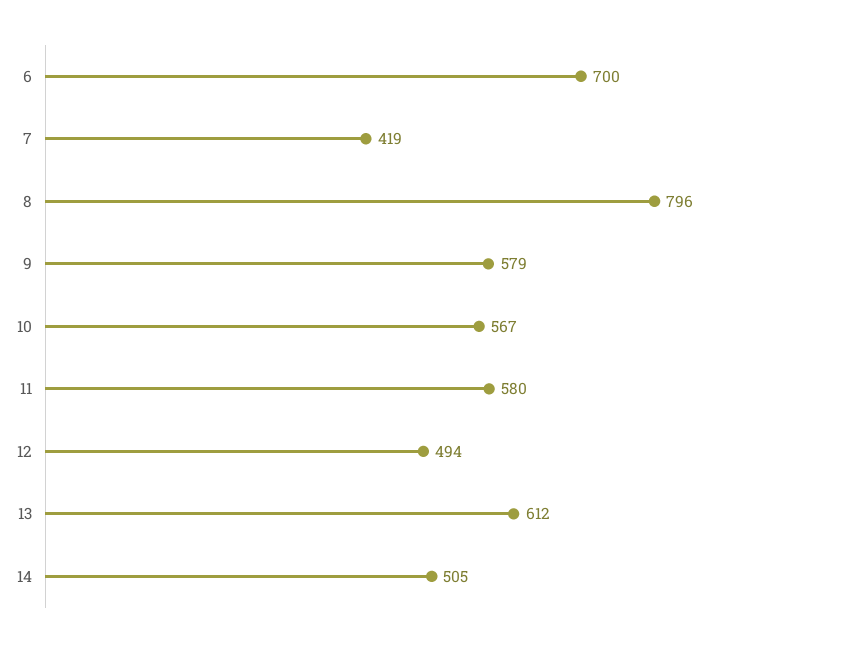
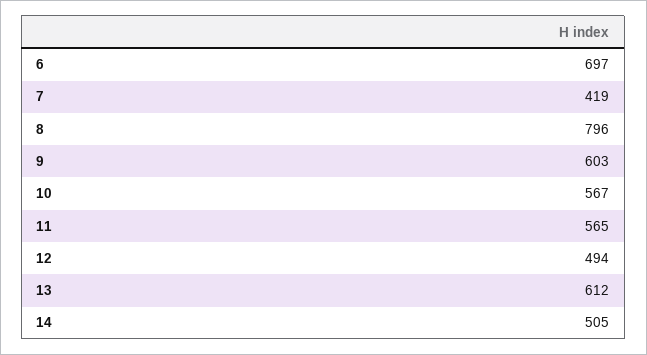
6: 700 -> 697
9: 579 -> 603
11: 580 -> 565

